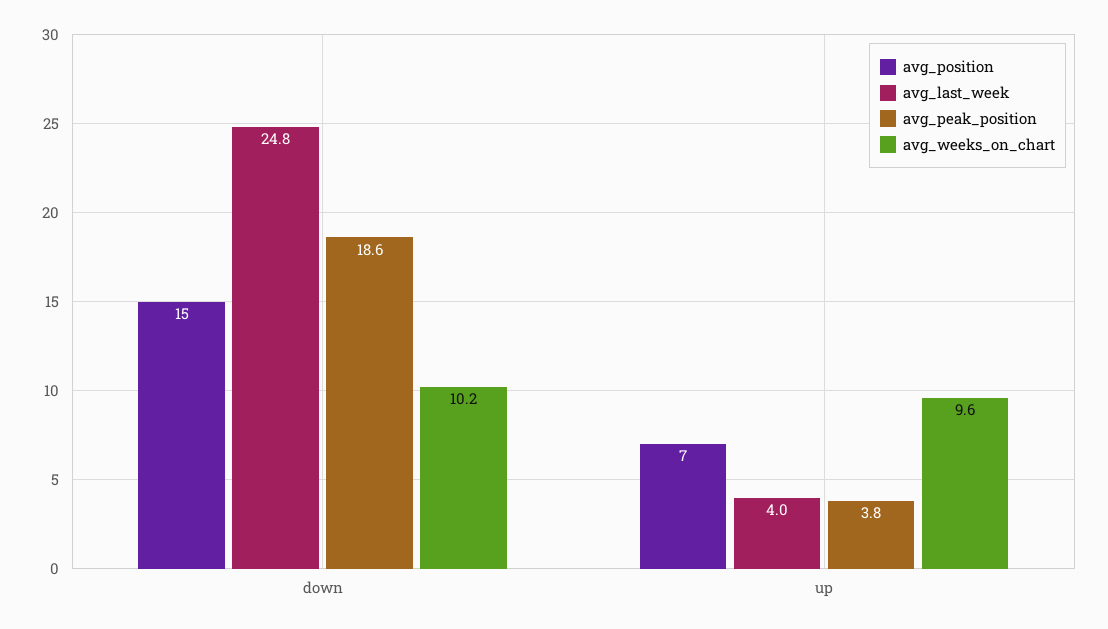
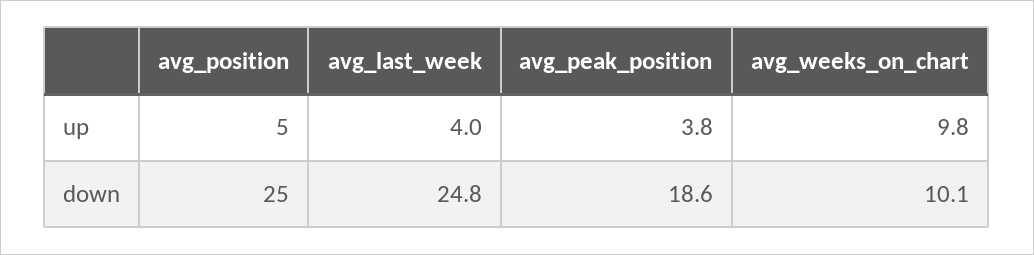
avg_position, down: 15 -> 25
avg_weeks_on_chart, down: 10.2 -> 10.1
avg_position, up: 7 -> 5
avg_weeks_on_chart, up: 9.6 -> 9.8

